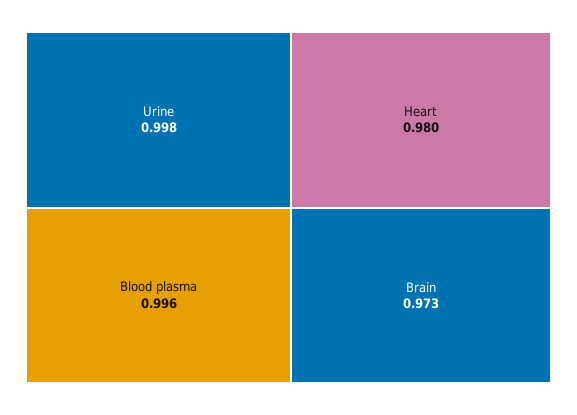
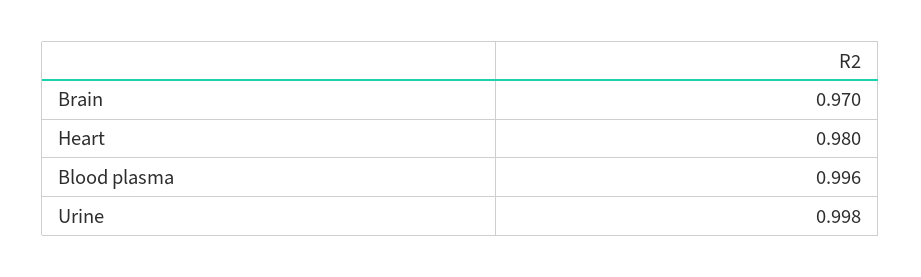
Brain: 0.973 -> 0.97

